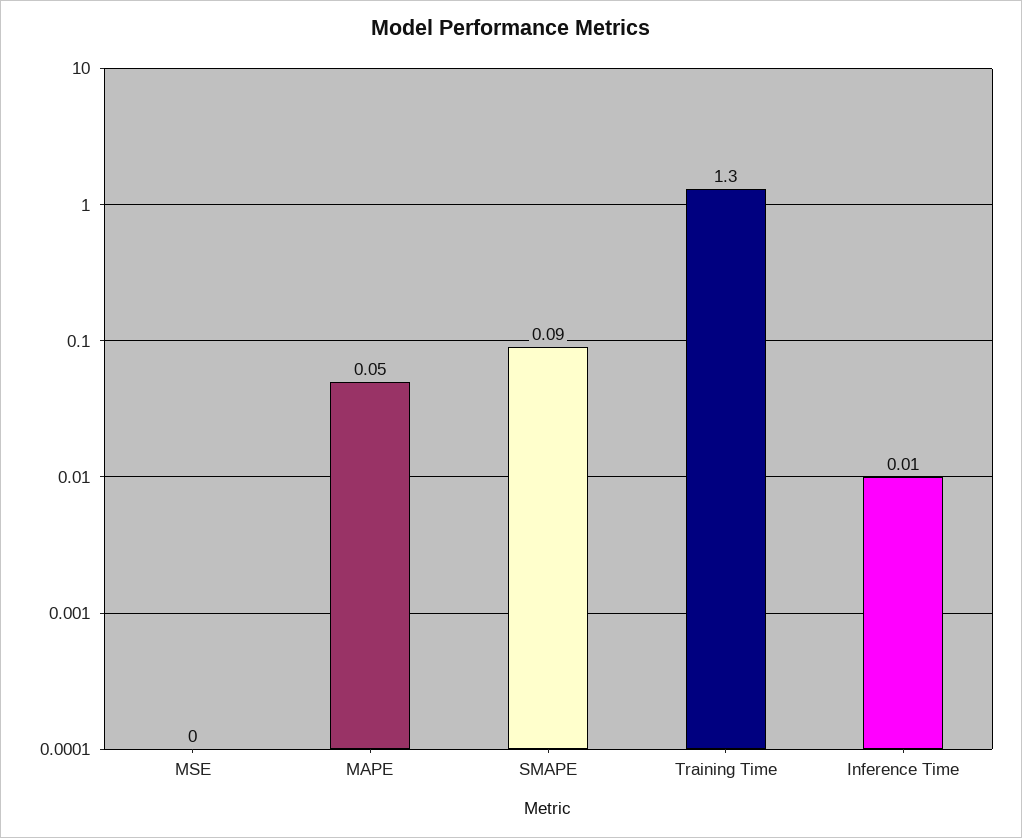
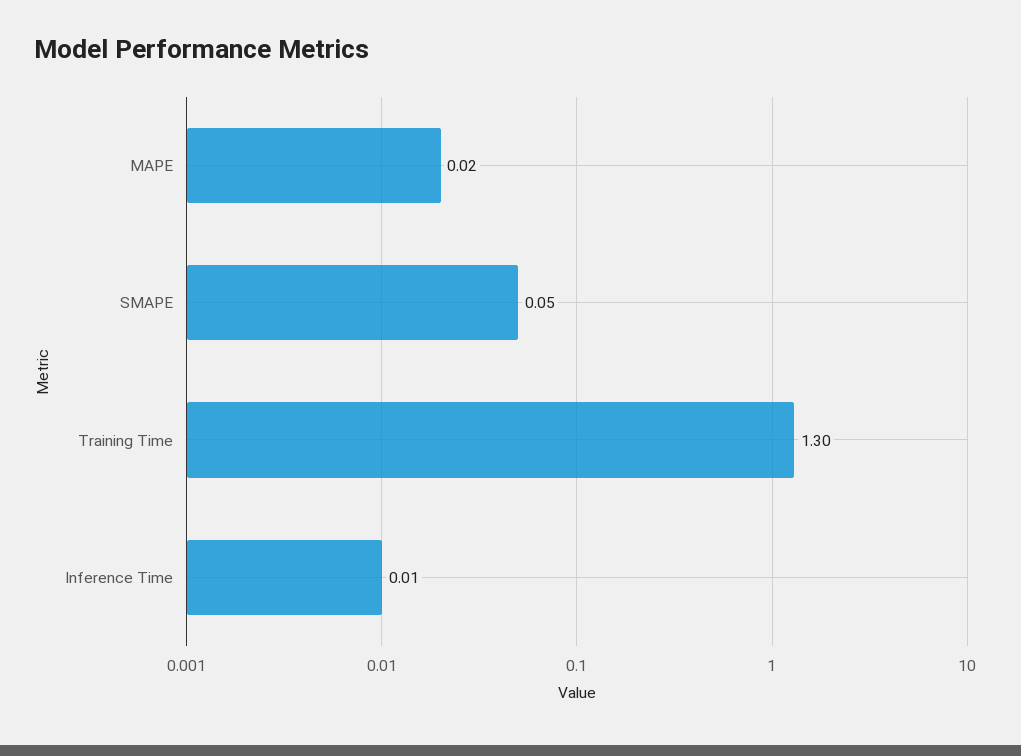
MSE: 0 -> none
MAPE: 0.05 -> 0.02
SMAPE: 0.09 -> 0.05

